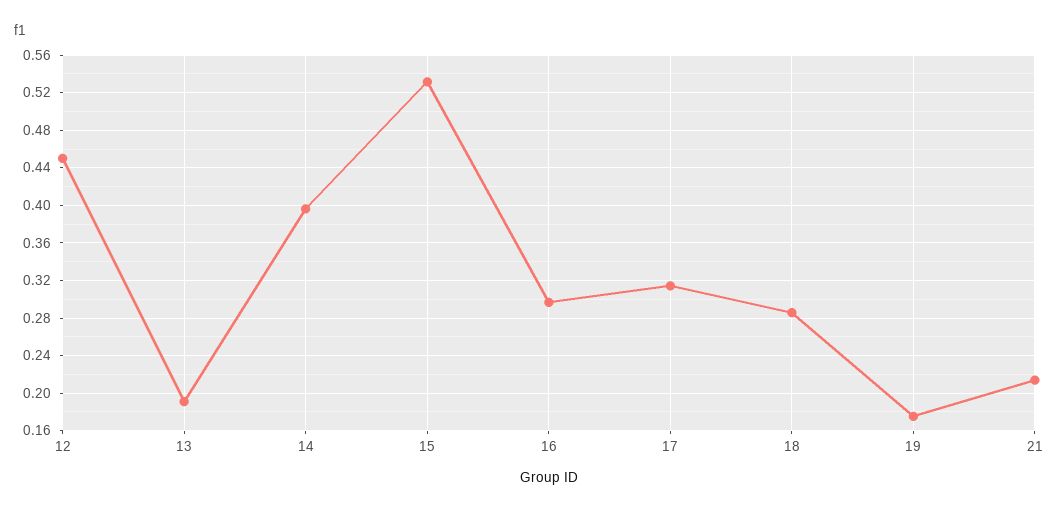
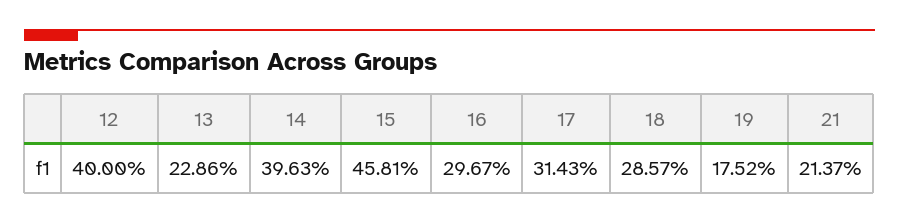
12: 0.45 -> 0.4
13: 0.19 -> 0.2286
15: 0.53 -> 0.4581

